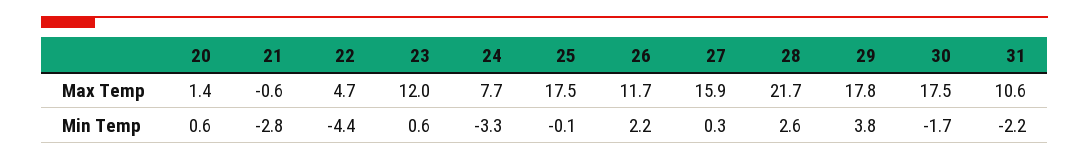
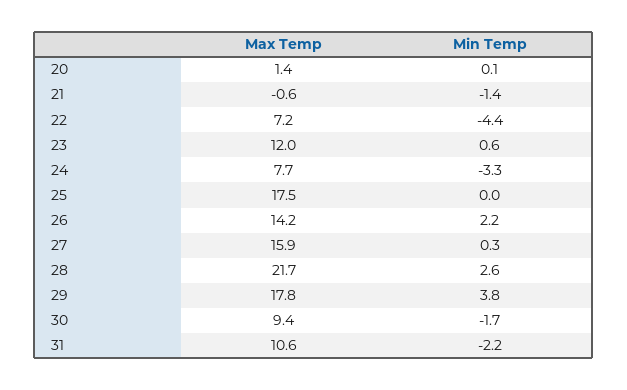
22, Max Temp: 4.7 -> 7.2
26, Max Temp: 11.7 -> 14.2
30, Max Temp: 17.5 -> 9.4
20, Min Temp: 0.6 -> 0.1
21, Min Temp: -2.8 -> -1.4
25, Min Temp: -0.1 -> 0

